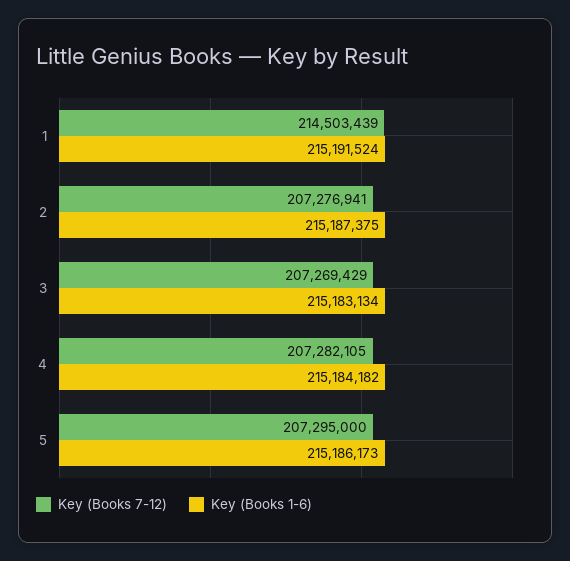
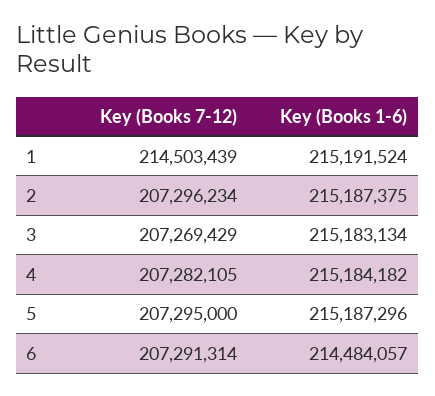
Key (Books 7-12), 2: 207276941 -> 207296234
Key (Books 1-6), 5: 215186173 -> 215187296
Key (Books 7-12), 6: none -> 207291314
Key (Books 1-6), 6: none -> 214484057

